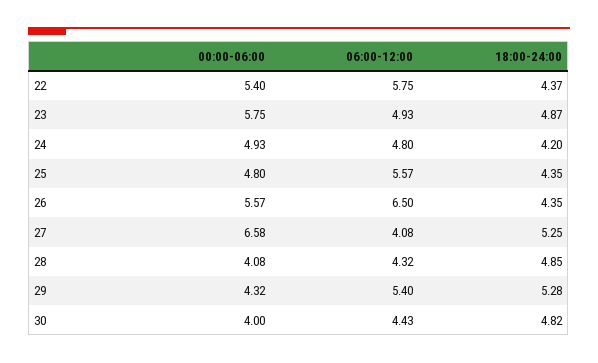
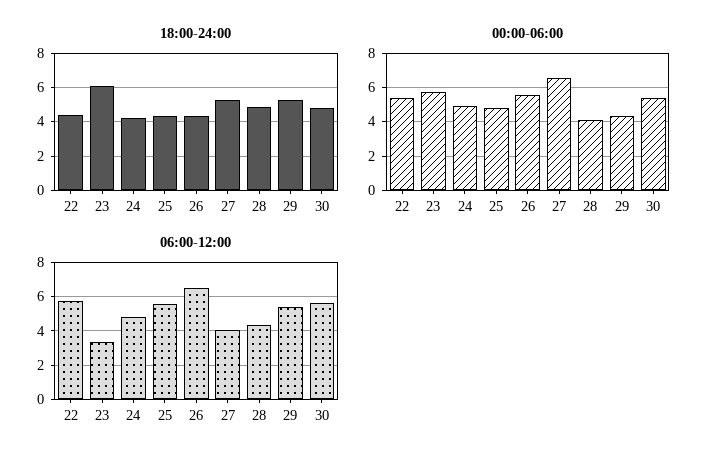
06:00-12:00, 23: 4.93 -> 3.5
18:00-24:00, 23: 4.87 -> 6
00:00-06:00, 30: 4 -> 5.5
06:00-12:00, 30: 4.43 -> 5.5

